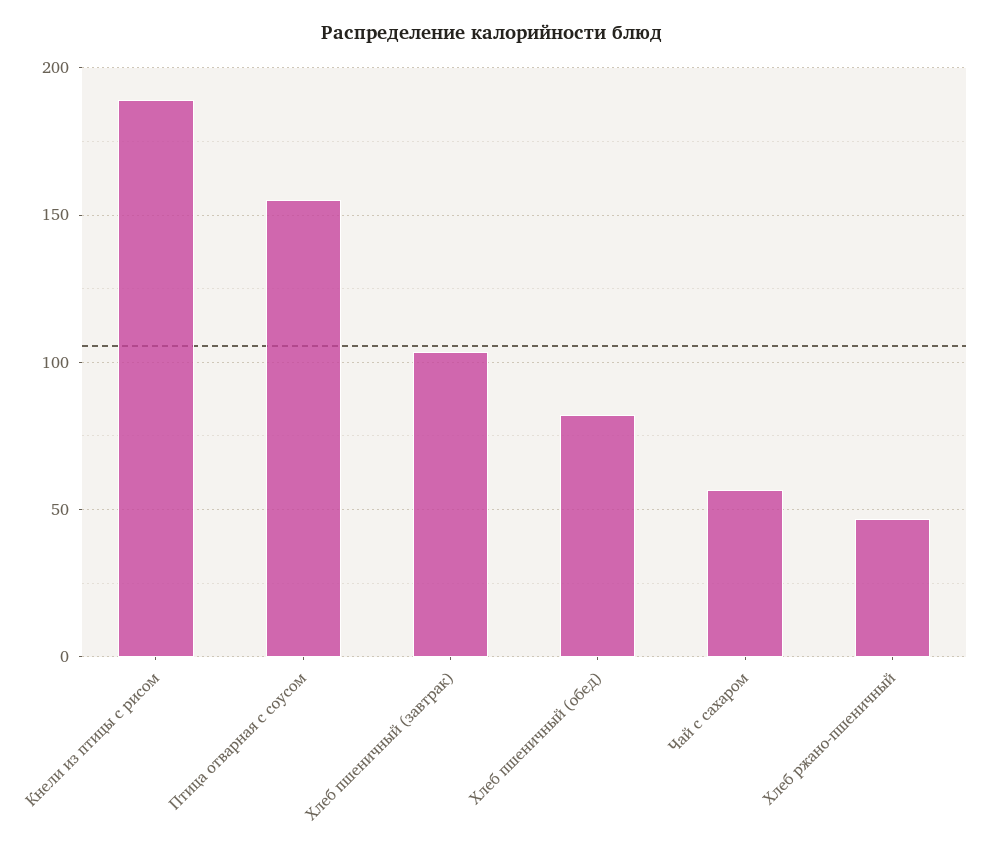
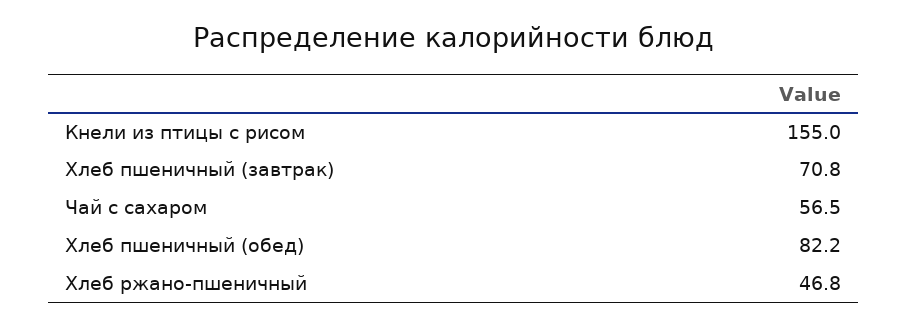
Кнели из птицы с рисом: 190 -> 155
Птица отварная с соусом: 155 -> none
Хлеб пшеничный (завтрак): 105 -> 70.8

